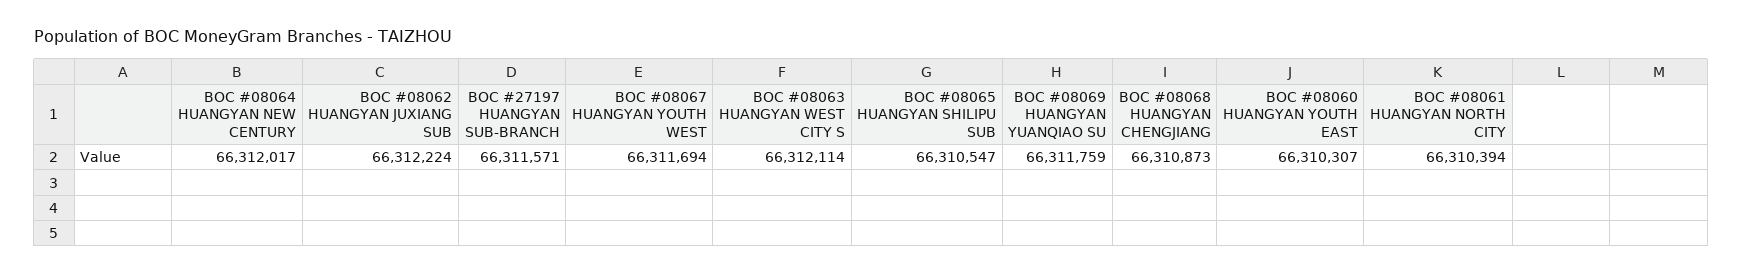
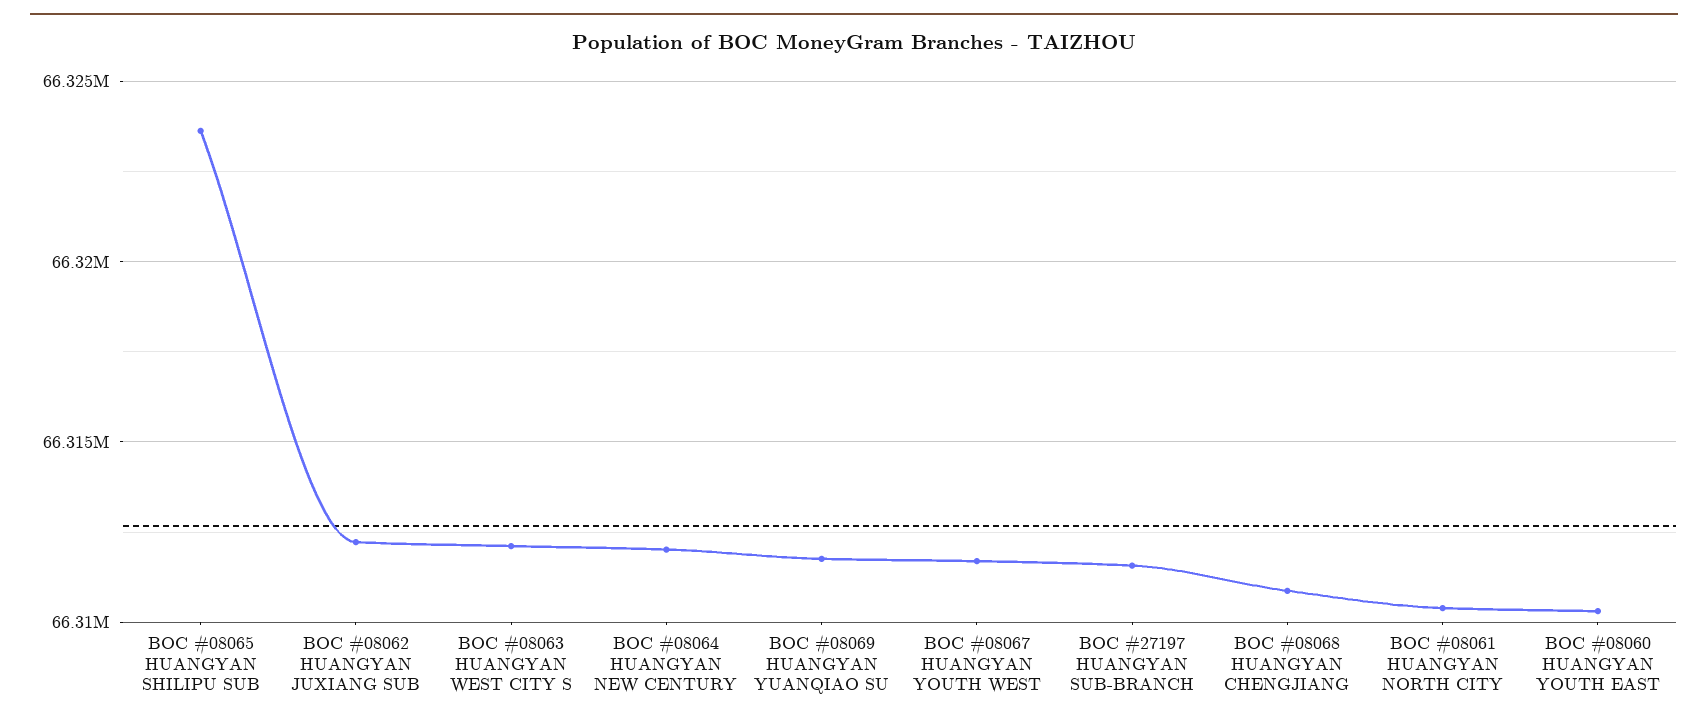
BOC #08065 HUANGYAN SHILIPU SUB: 66310547 -> 66323500

